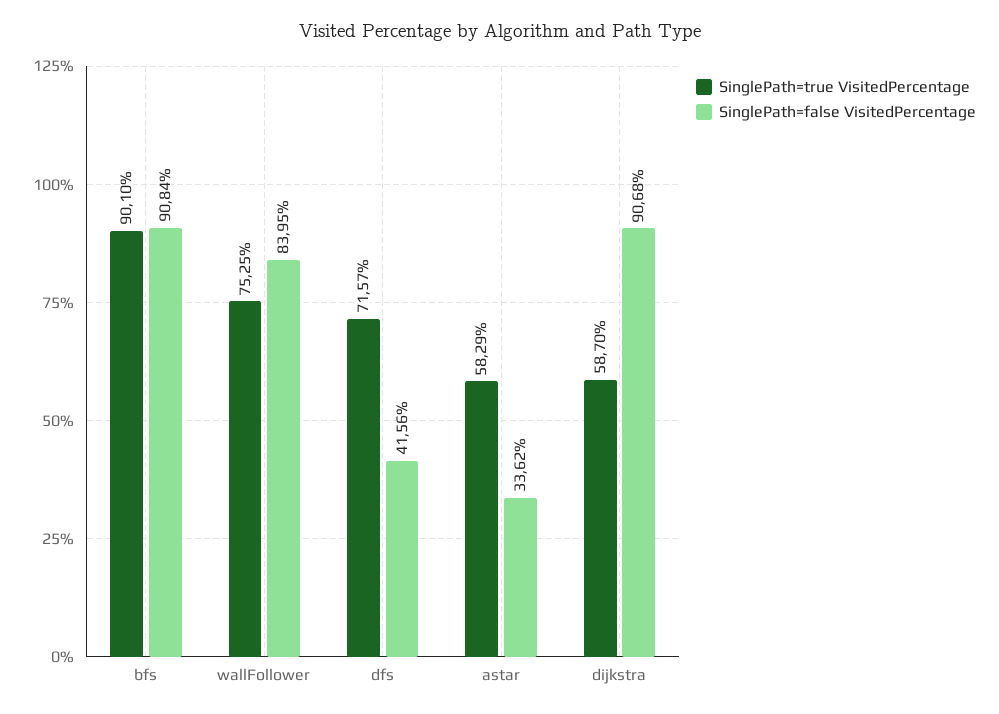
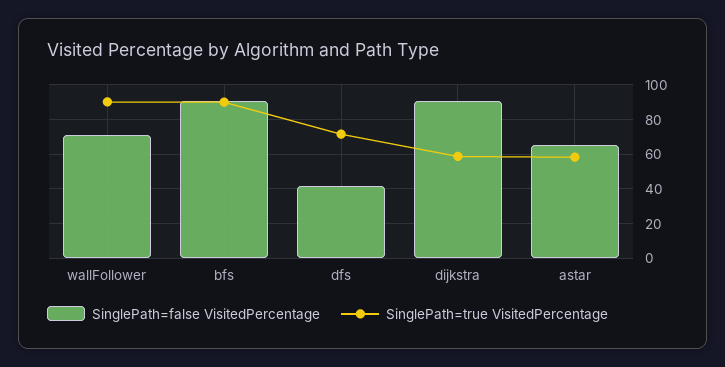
SinglePath=true VisitedPercentage, wallFollower: 75.25 -> 90
SinglePath=false VisitedPercentage, wallFollower: 83.95 -> 70
SinglePath=false VisitedPercentage, astar: 33.62 -> 65

